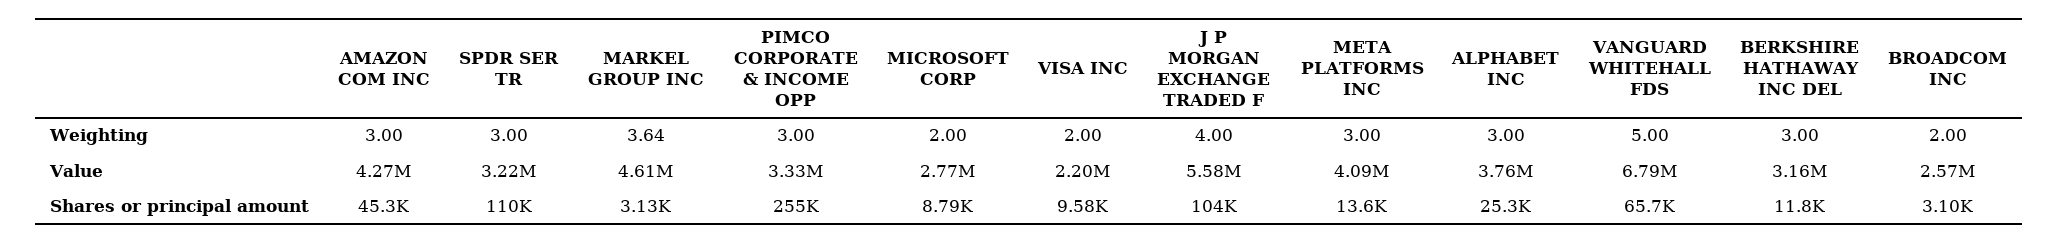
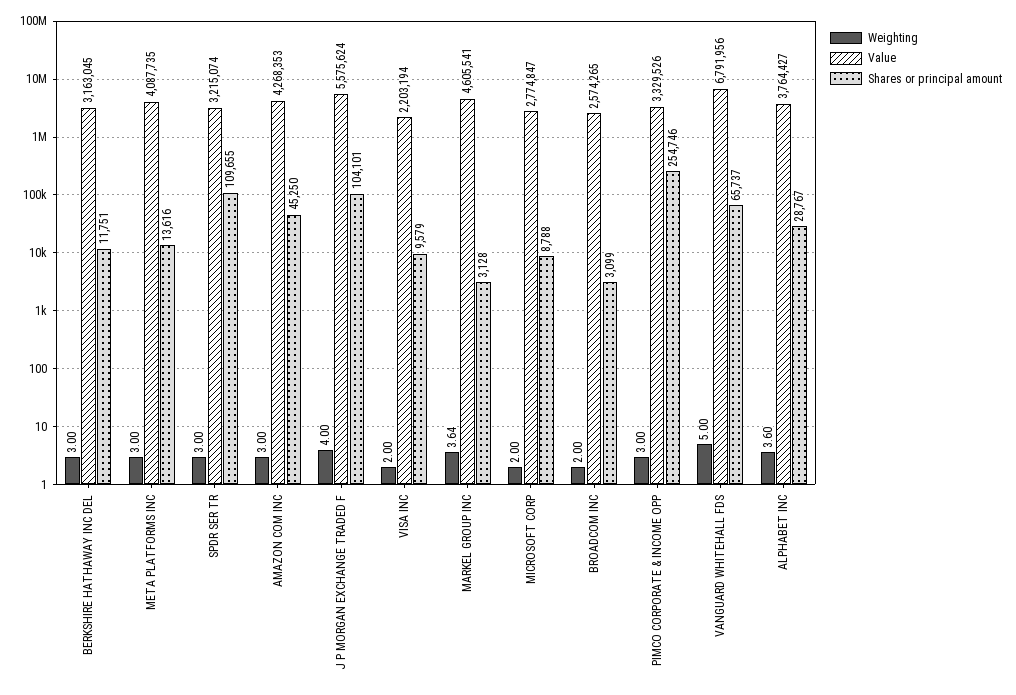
Weighting, ALPHABET INC: 3 -> 3.6
Shares or principal amount, ALPHABET INC: 25300 -> 28767

